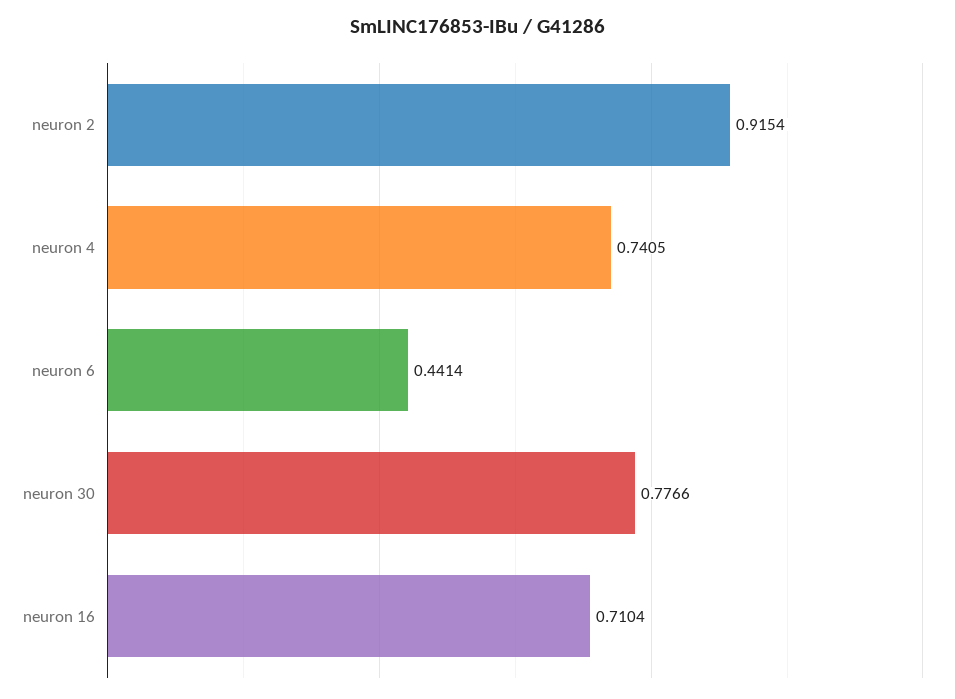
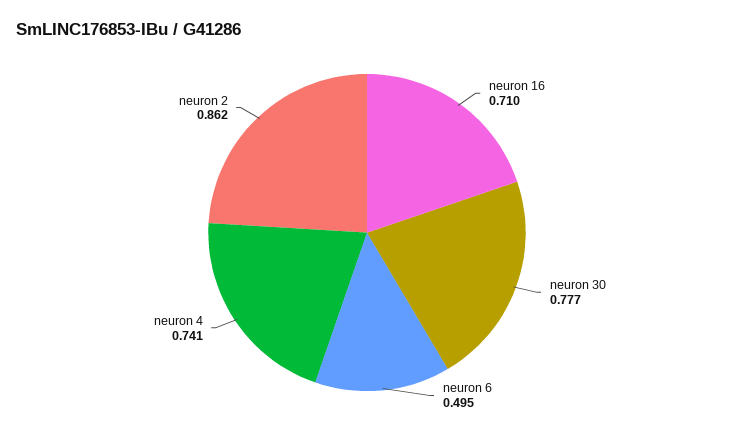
neuron 2: 0.9154 -> 0.862
neuron 6: 0.4414 -> 0.495

